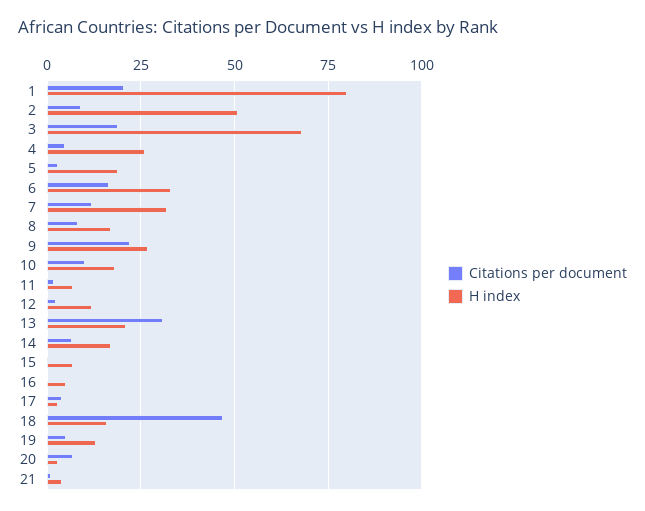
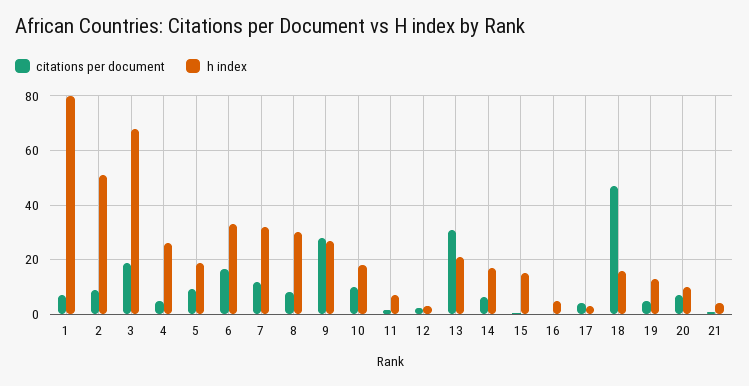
Citations per document, 1: 20 -> 7.5
Citations per document, 5: 2.5 -> 10
H index, 8: 17.5 -> 30
Citations per document, 9: 22.5 -> 27.5
H index, 12: 12.5 -> 2.5
H index, 15: 7.5 -> 15
H index, 20: 2.5 -> 10

